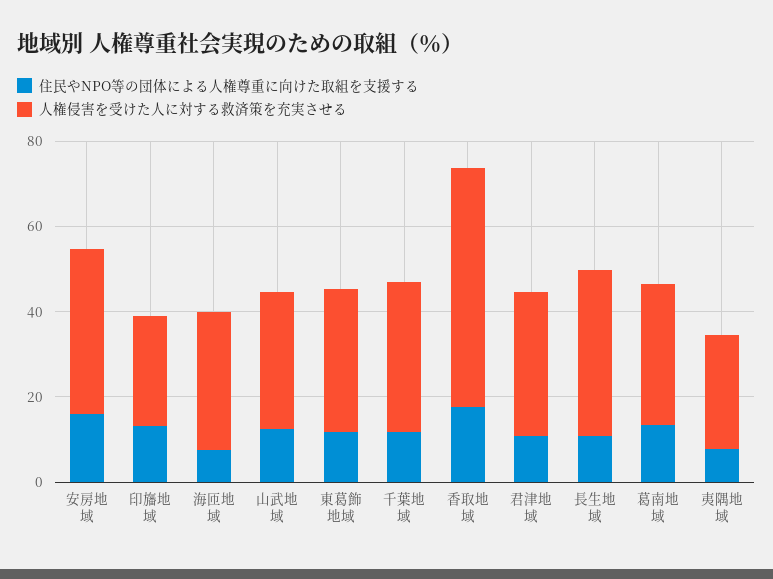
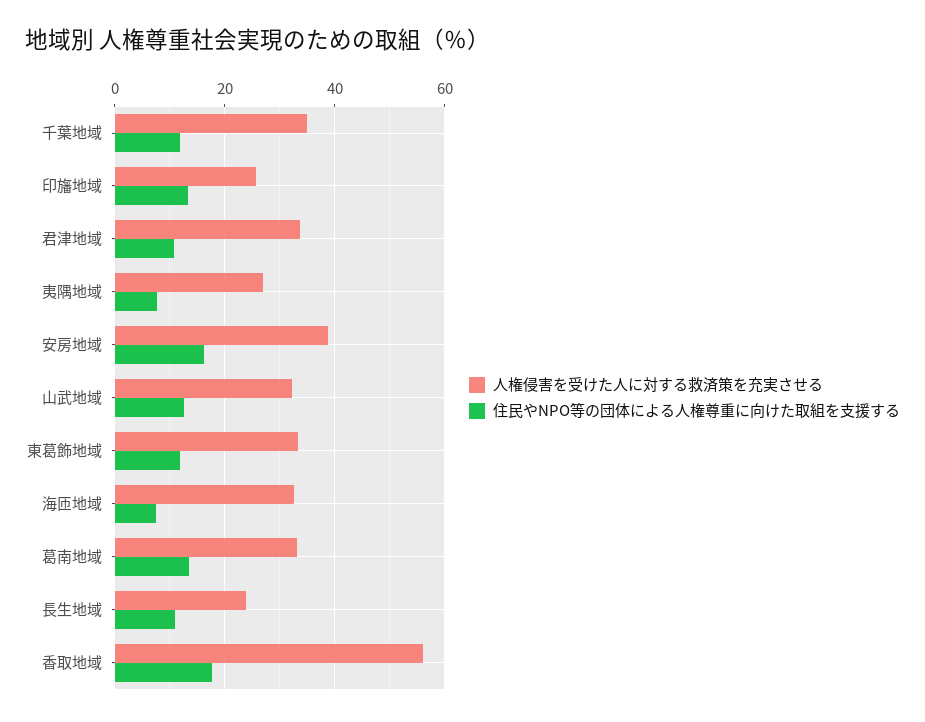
人権侵害を受けた人に対する救済策を充実させる, 長生地域: 40 -> 24

